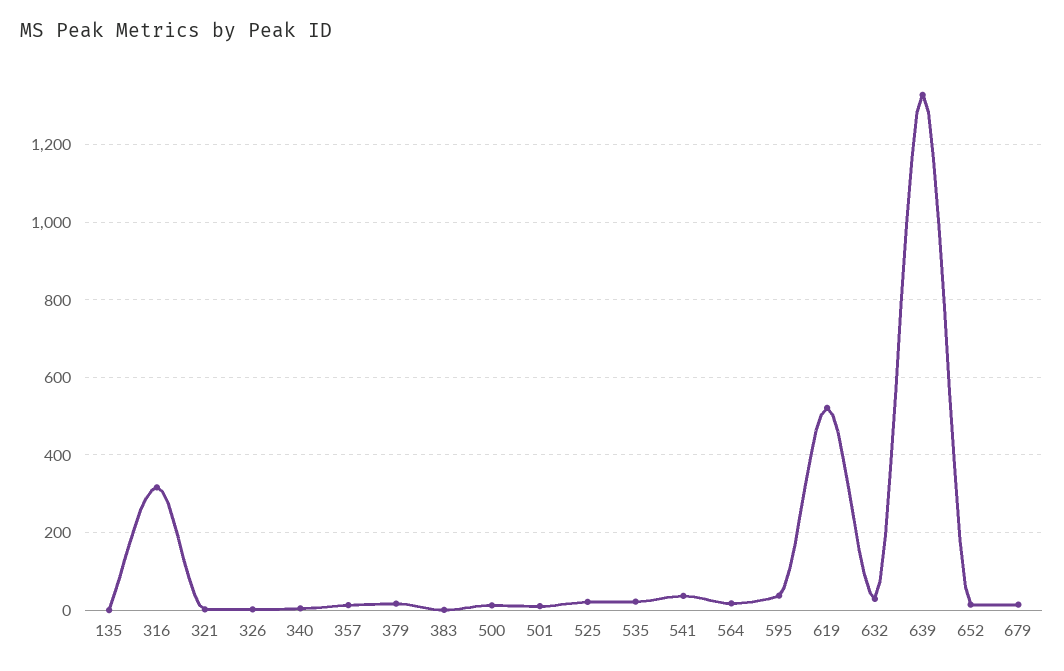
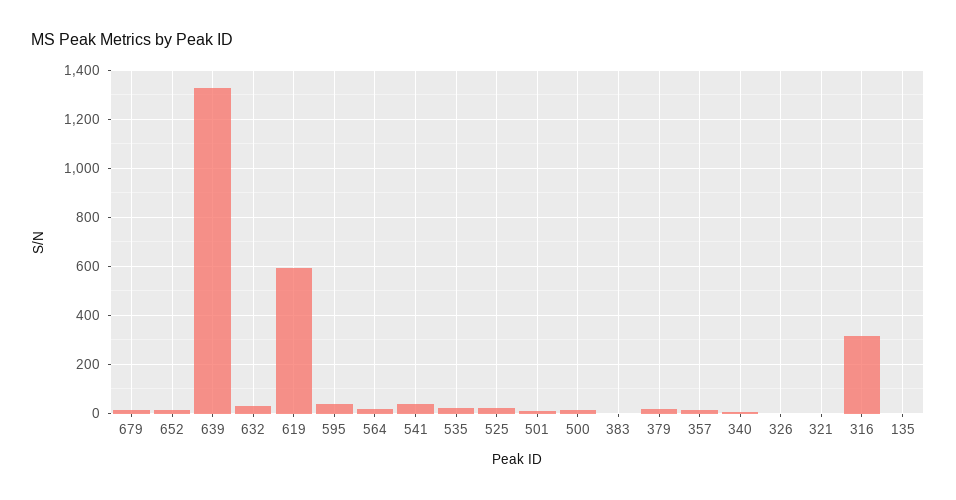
619: 520 -> 600

